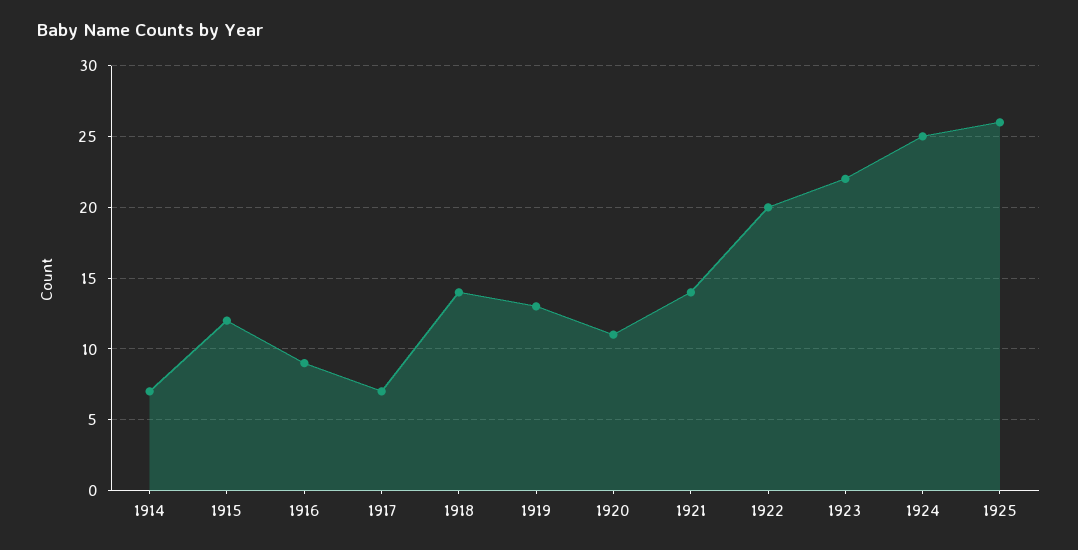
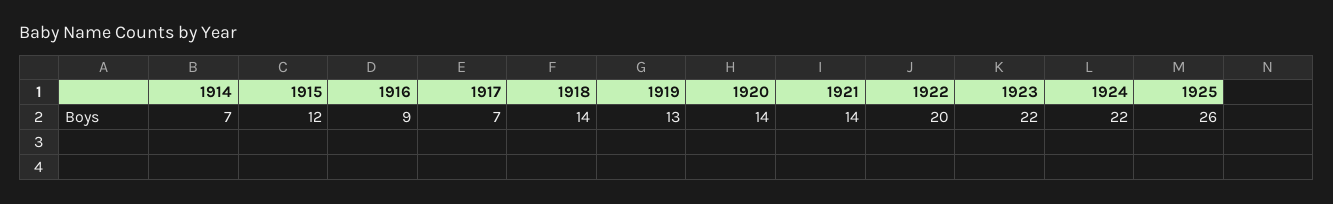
1920: 11 -> 14
1924: 25 -> 22

